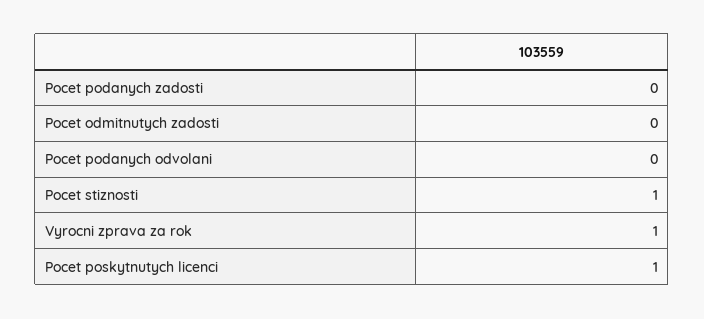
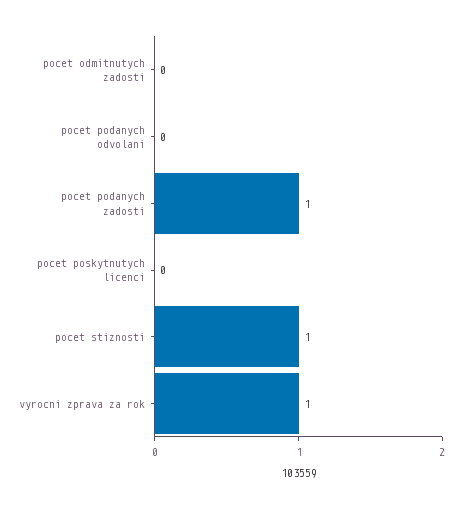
Pocet podanych zadosti: 0 -> 1
Pocet poskytnutych licenci: 1 -> 0

